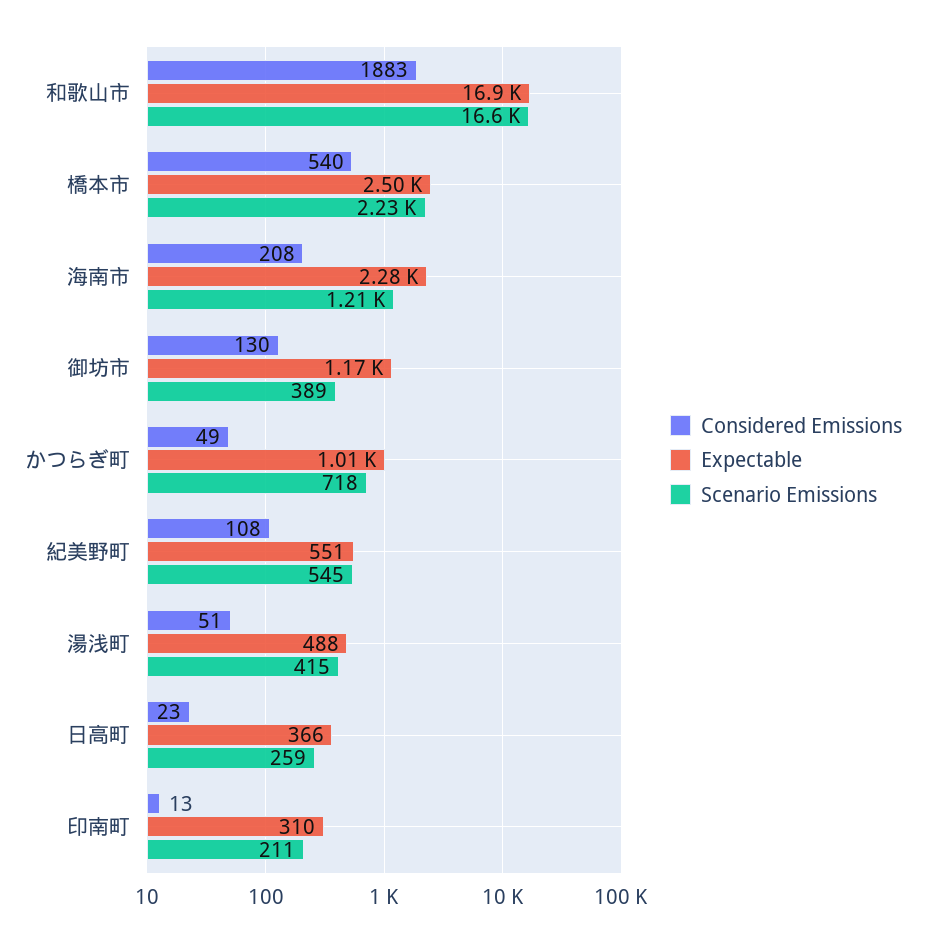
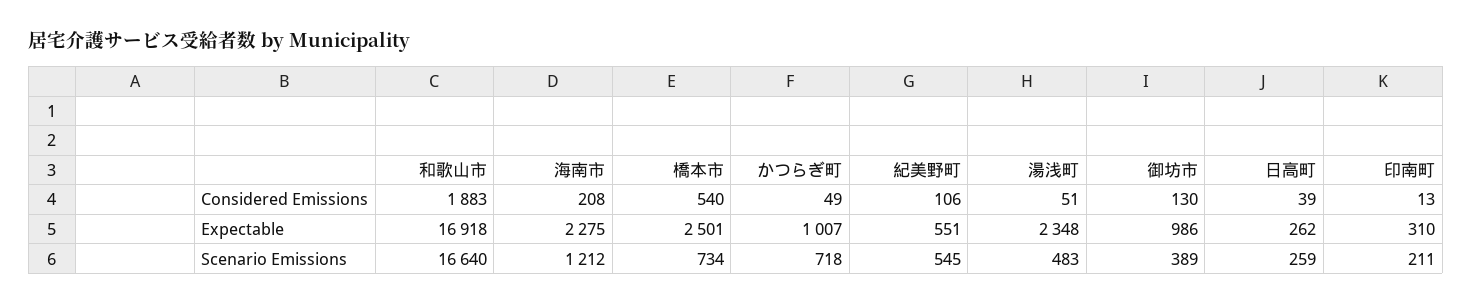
Scenario Emissions, 橋本市: 2230 -> 734
Expectable, 御坊市: 1170 -> 986
Considered Emissions, 紀美野町: 108 -> 106
Expectable, 湯浅町: 488 -> 2348
Scenario Emissions, 湯浅町: 415 -> 483
Considered Emissions, 日高町: 23 -> 39
Expectable, 日高町: 366 -> 262

